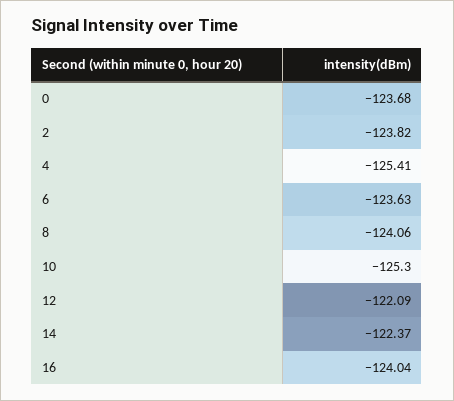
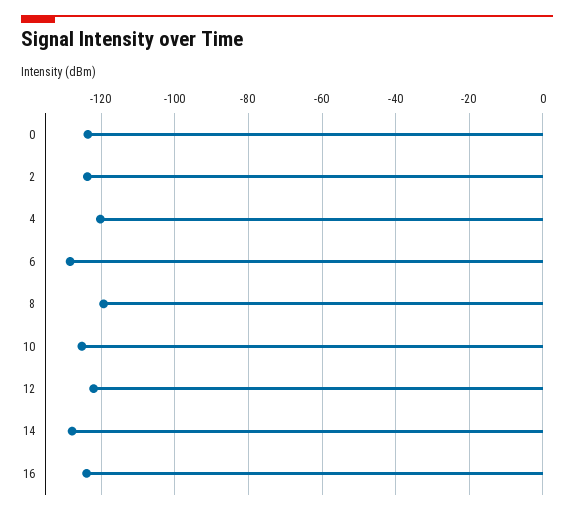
4: -125.41 -> -120
6: -123.63 -> -128
8: -124.06 -> -120
14: -122.37 -> -128

